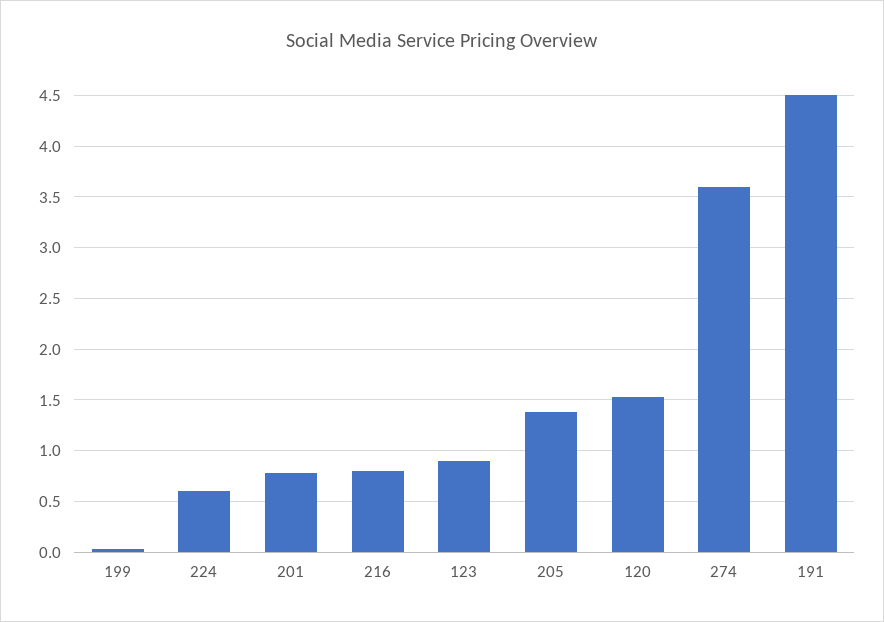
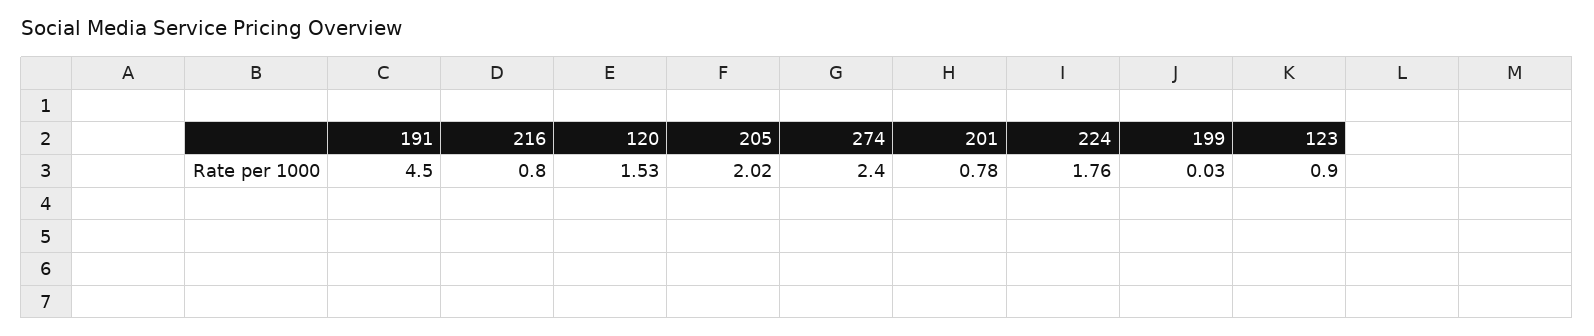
224: 0.6 -> 1.76
205: 1.4 -> 2.02
274: 3.6 -> 2.4

